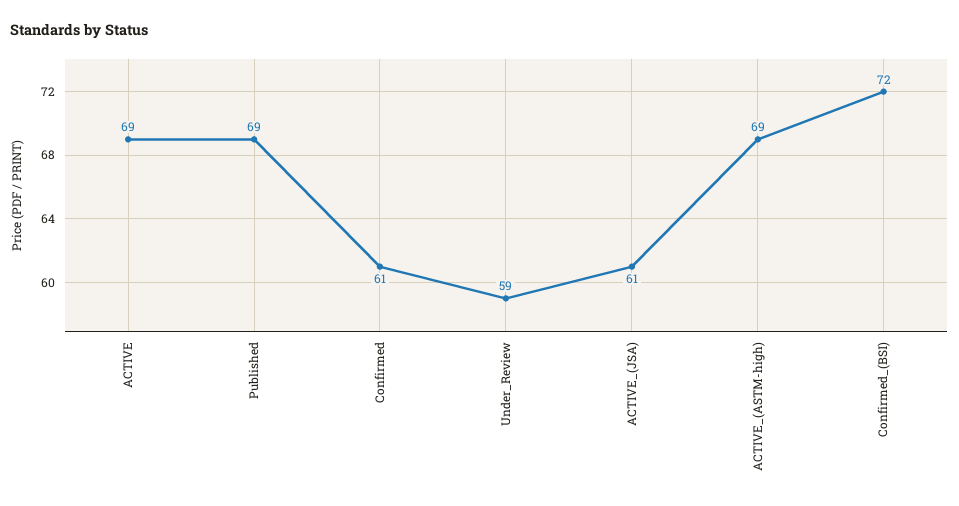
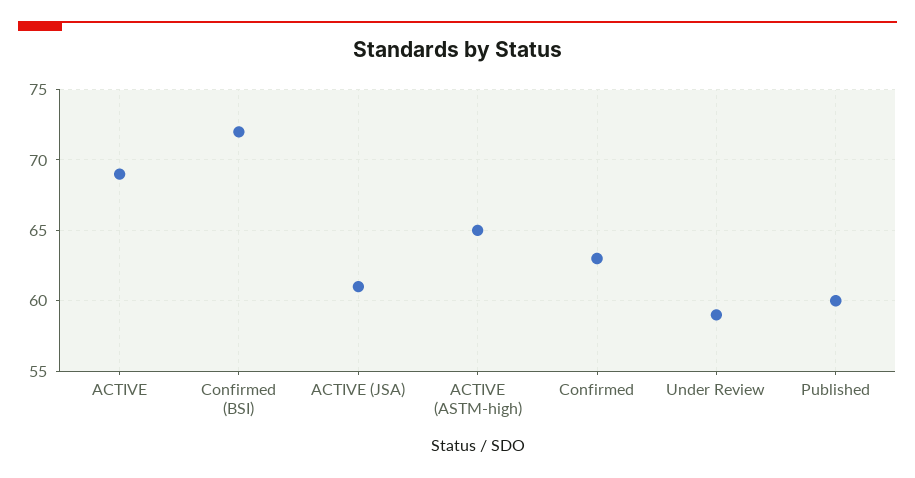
Published: 69 -> 60
Confirmed: 61 -> 63
ACTIVE_(ASTM-high): 69 -> 65

